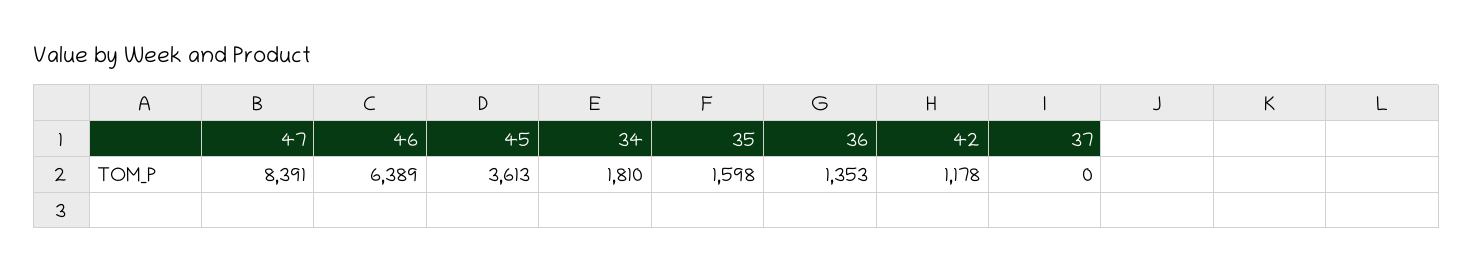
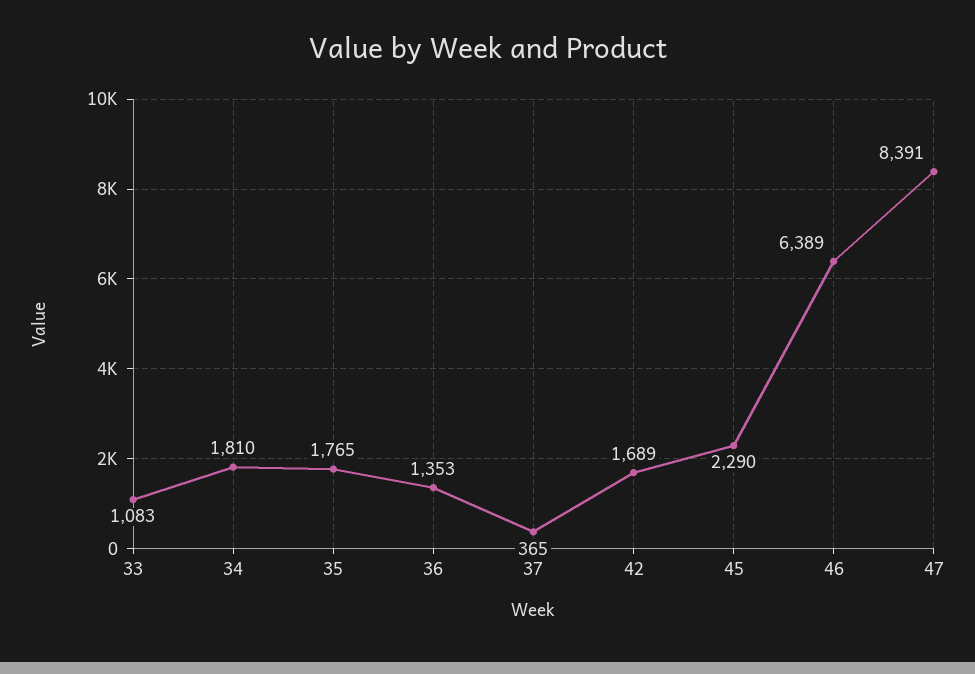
45: 3613 -> 2290
35: 1598 -> 1765
42: 1178 -> 1689
37: 0 -> 365
33: none -> 1083

